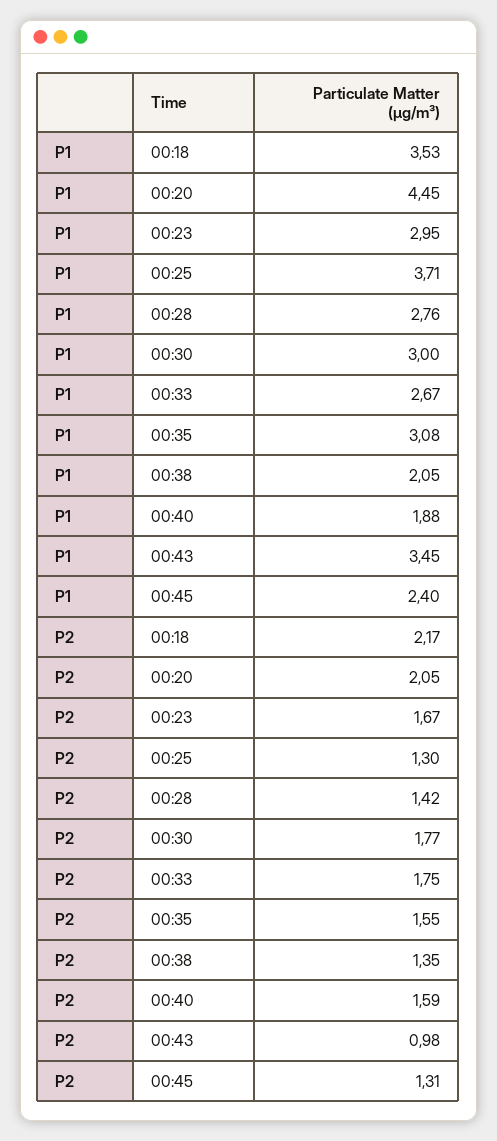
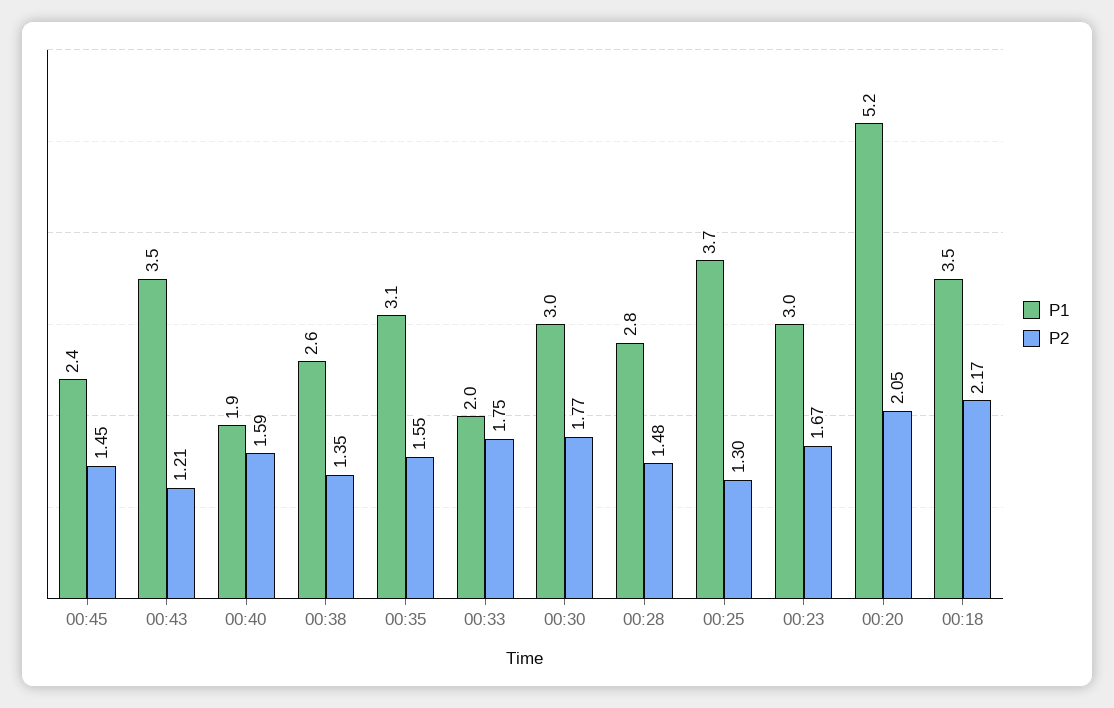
P1, 00:20: 4.45 -> 5.2
P1, 00:33: 2.67 -> 2
P1, 00:38: 2.05 -> 2.6
P2, 00:28: 1.42 -> 1.48
P2, 00:43: 0.98 -> 1.21
P2, 00:45: 1.31 -> 1.45

